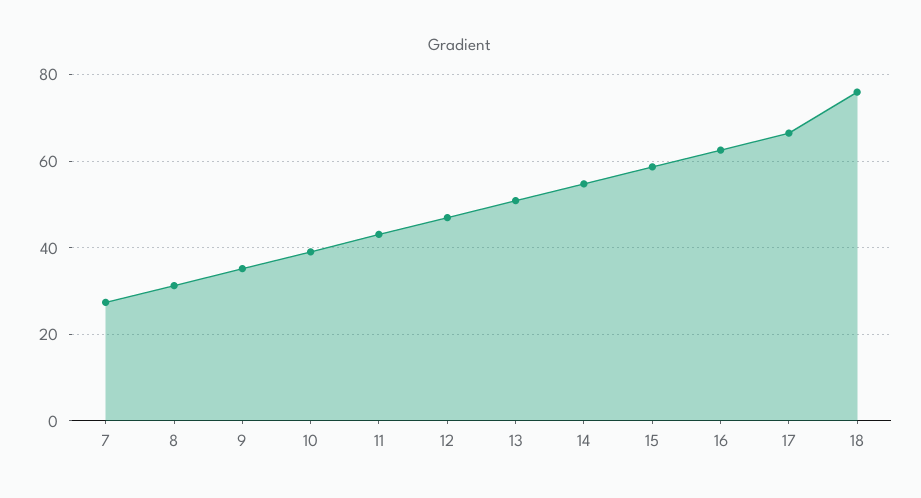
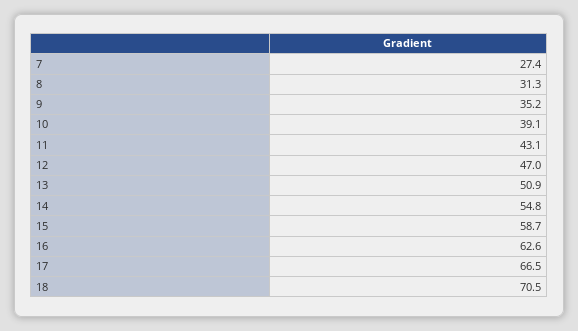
18: 76 -> 70.5

